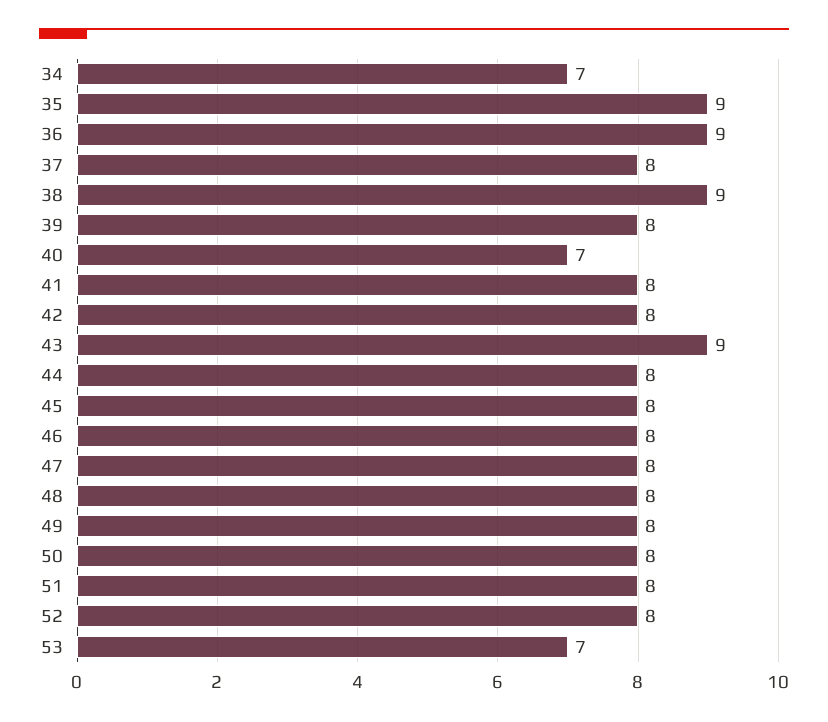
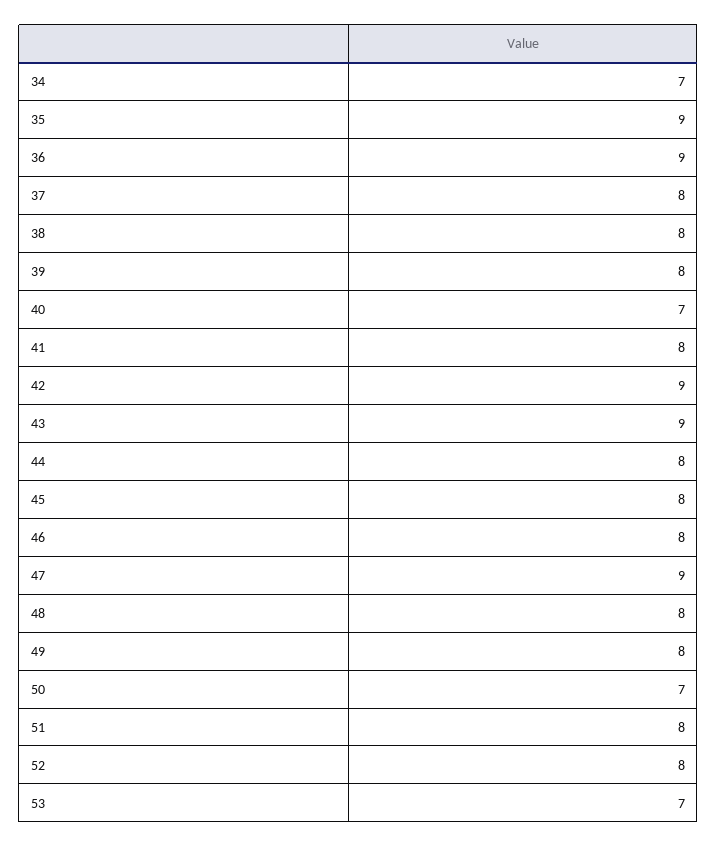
38: 9 -> 8
42: 8 -> 9
47: 8 -> 9
50: 8 -> 7

